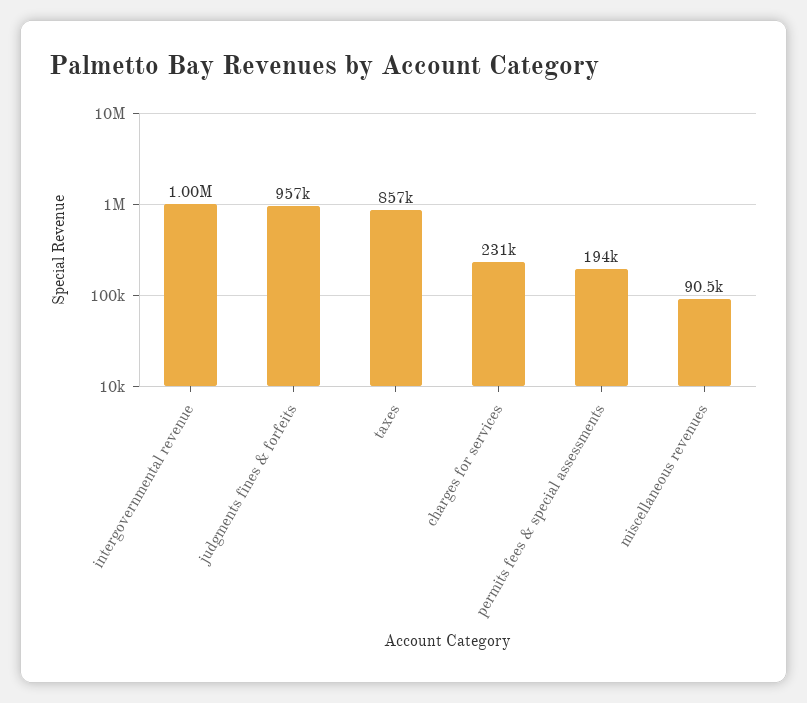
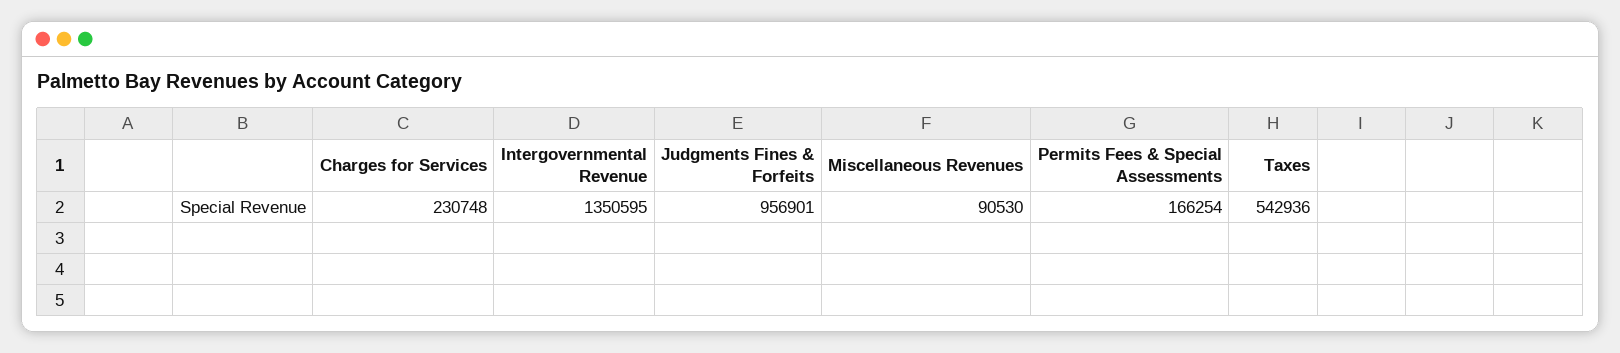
intergovernmental revenue: 1000000 -> 1350595
taxes: 857000 -> 542936
permits fees & special assessments: 194000 -> 166254

